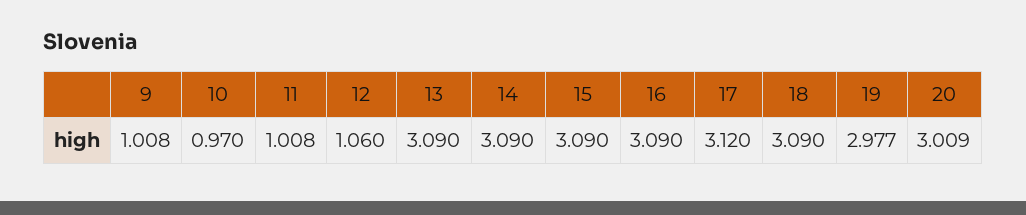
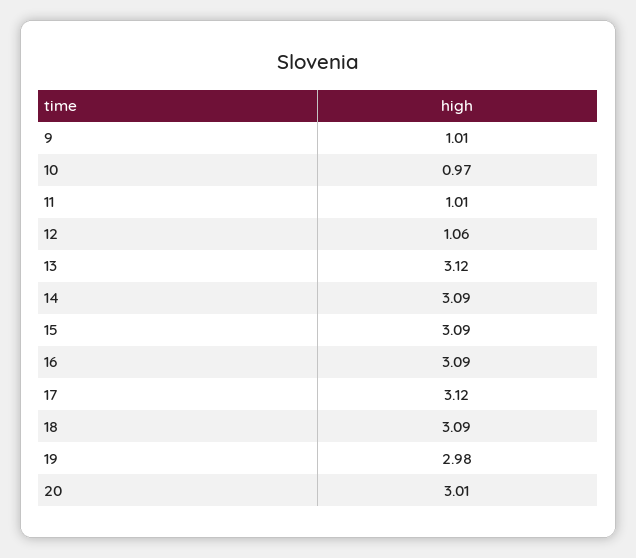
13: 3.09 -> 3.12

